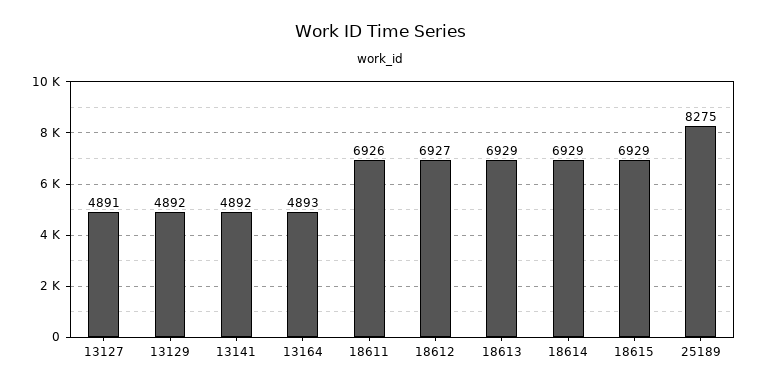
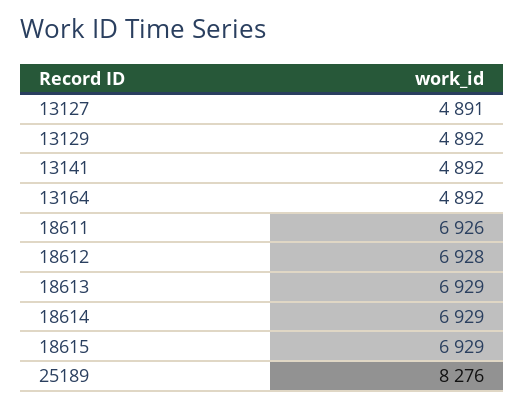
13164: 4893 -> 4892
18612: 6927 -> 6928
25189: 8275 -> 8276

